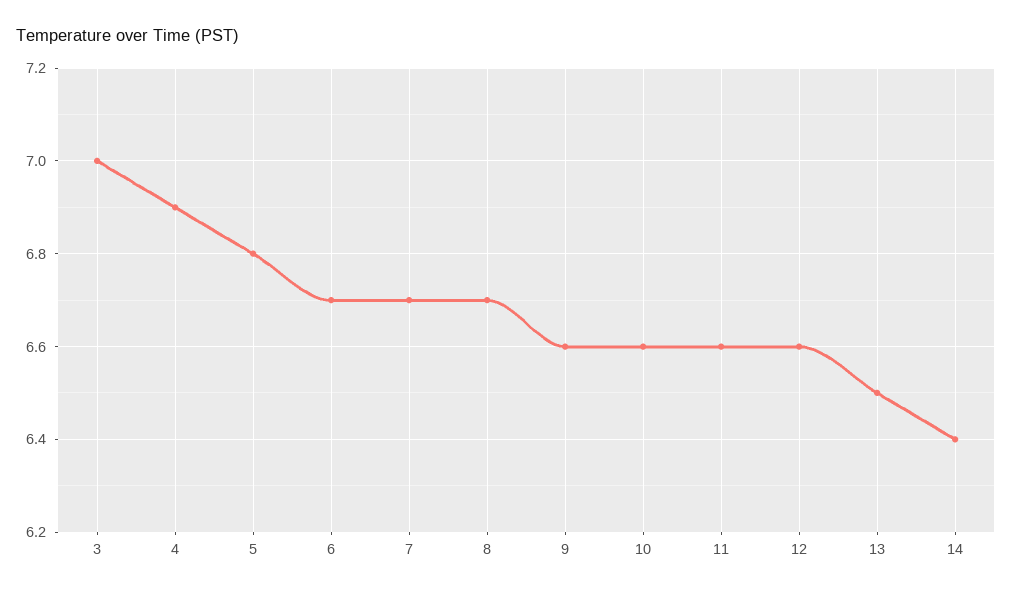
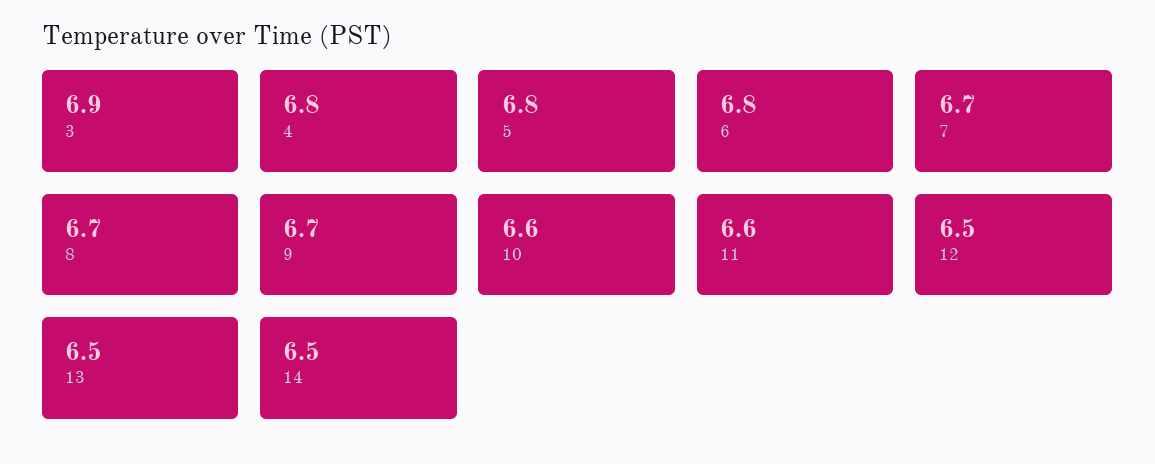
3: 7 -> 6.9
4: 6.9 -> 6.8
6: 6.7 -> 6.8
9: 6.6 -> 6.7
12: 6.6 -> 6.5
14: 6.4 -> 6.5

